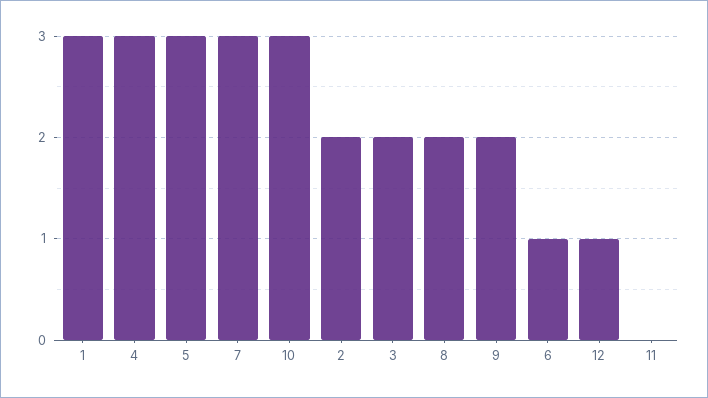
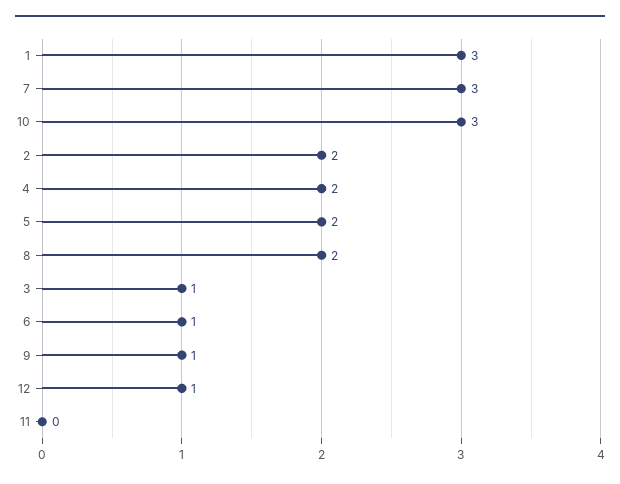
4: 3 -> 2
5: 3 -> 2
3: 2 -> 1
9: 2 -> 1

